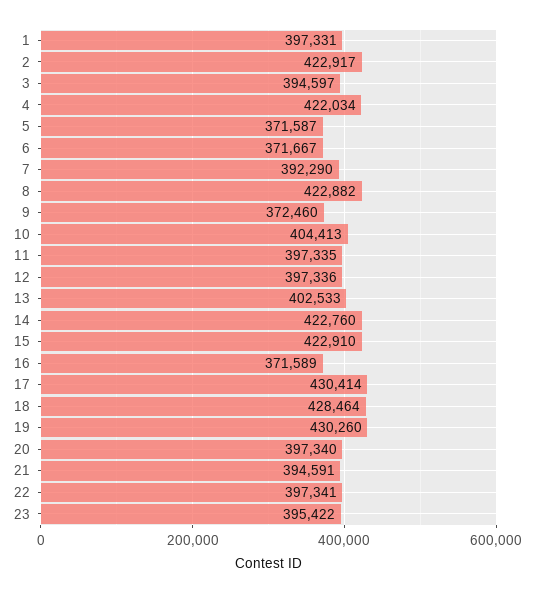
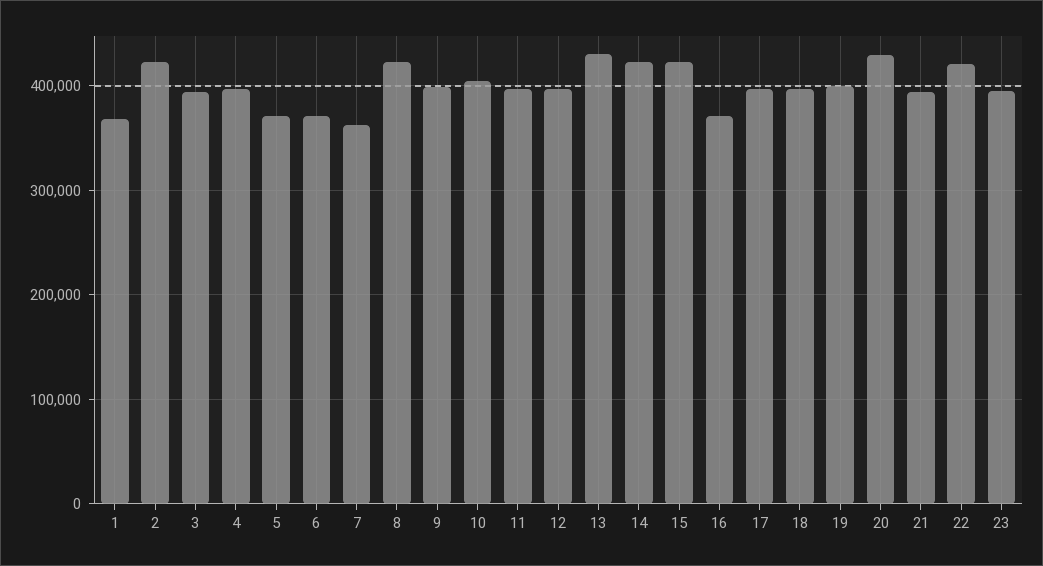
1: 397331 -> 370000
4: 422034 -> 400000
7: 392290 -> 360000
9: 372460 -> 400000
13: 402533 -> 430000
17: 430414 -> 400000
18: 428464 -> 400000
19: 430260 -> 400000
20: 397340 -> 430000
22: 397341 -> 420000

